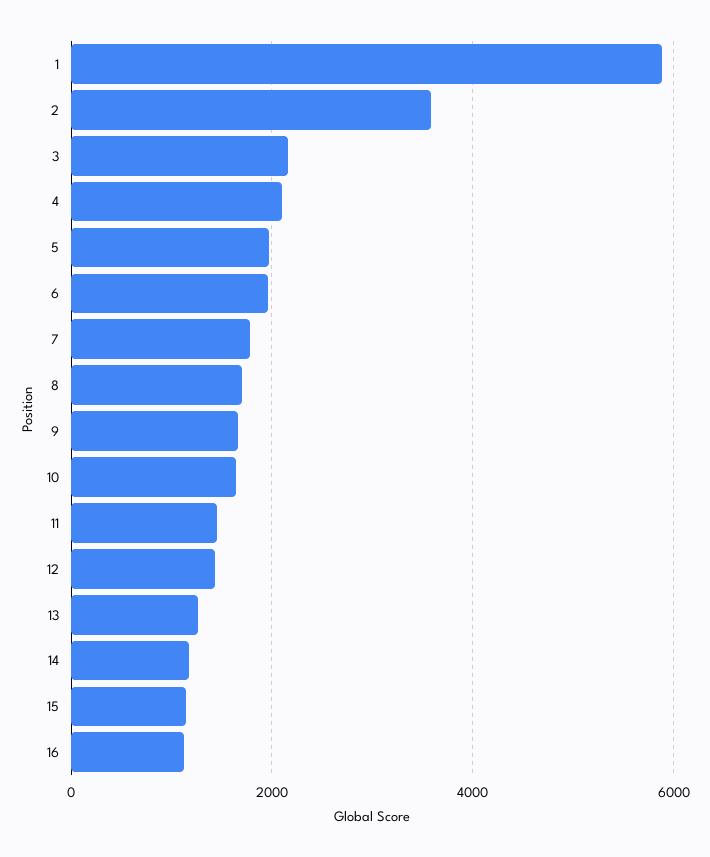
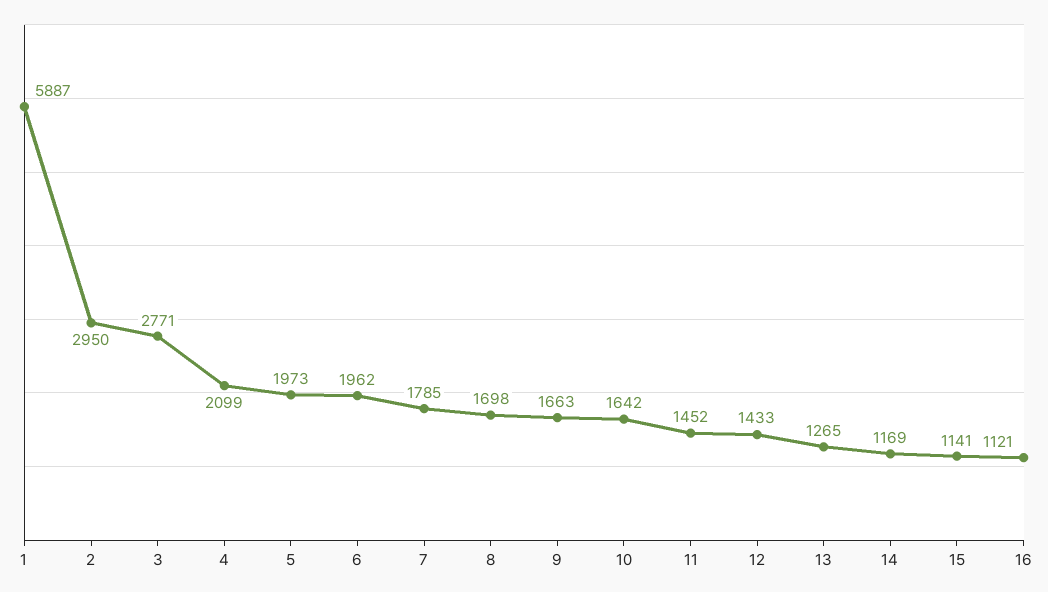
2: 3600 -> 2950
3: 2200 -> 2771

